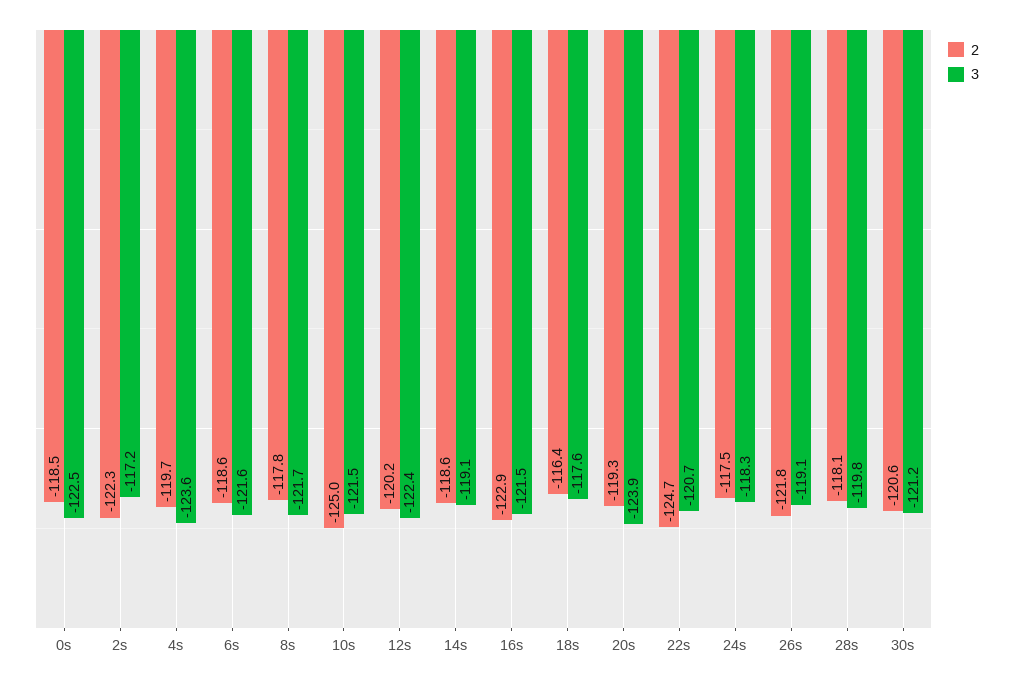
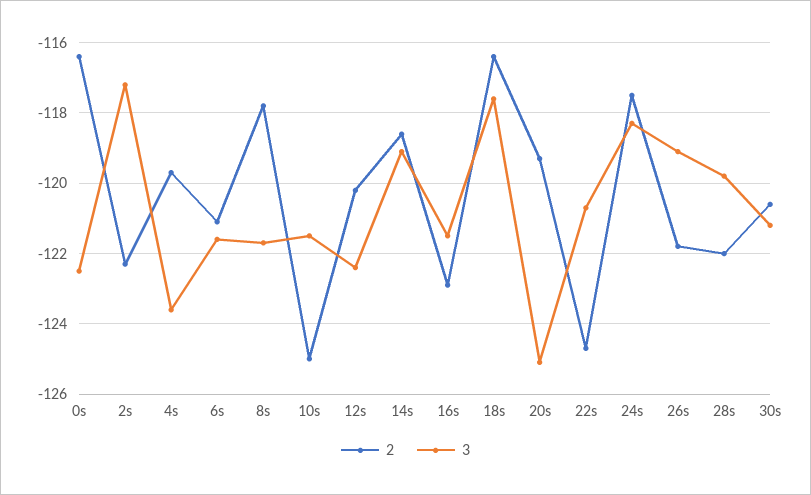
2, 0s: -118.5 -> -116.5
2, 6s: -118.6 -> -121
3, 20s: -123.9 -> -125
2, 28s: -118.1 -> -122

